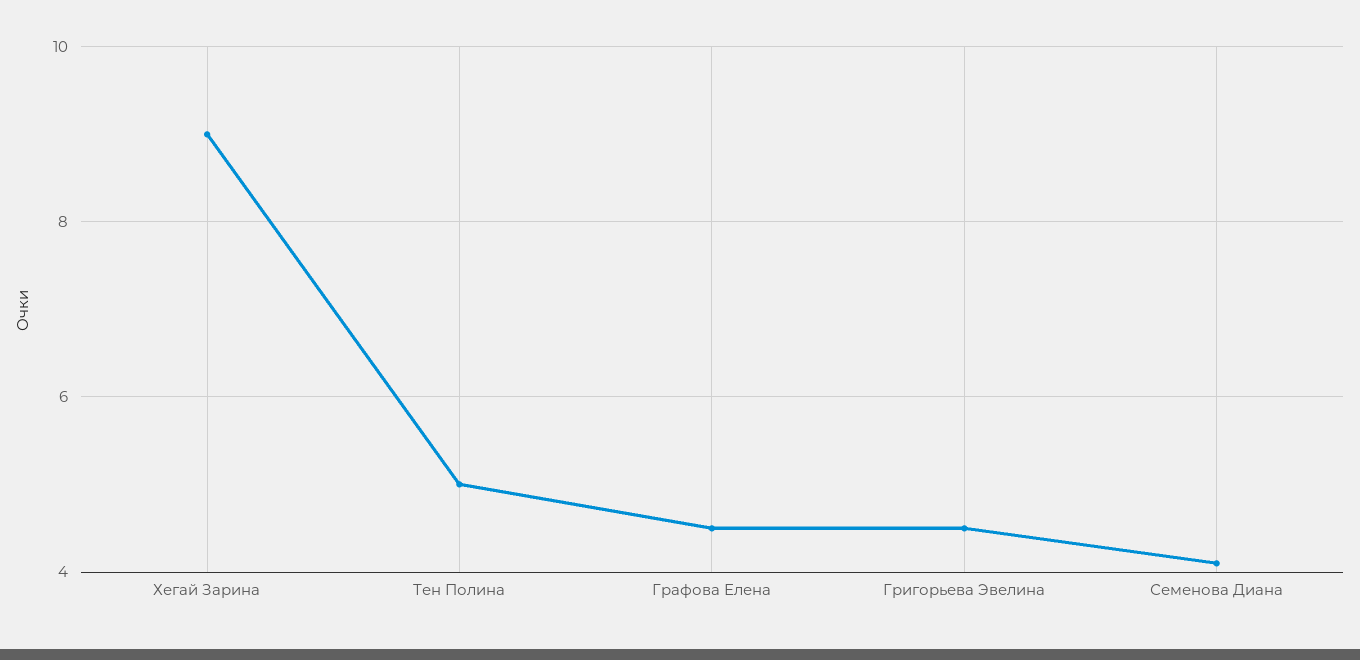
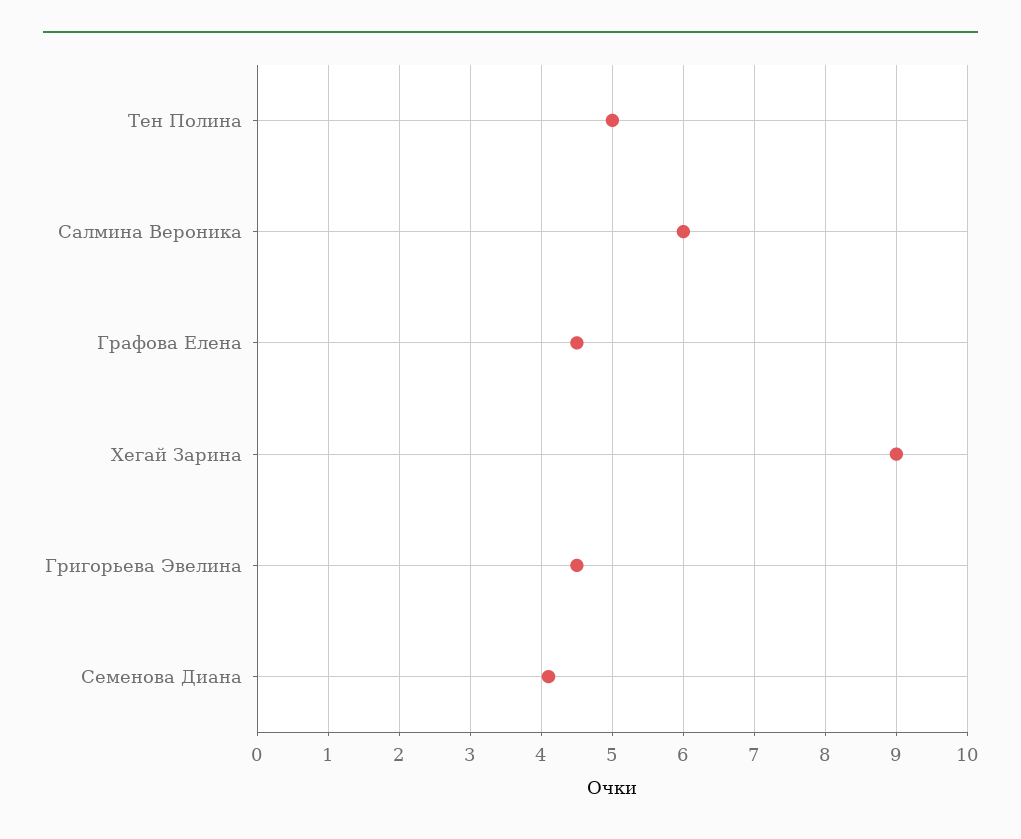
Салмина Вероника: none -> 6

